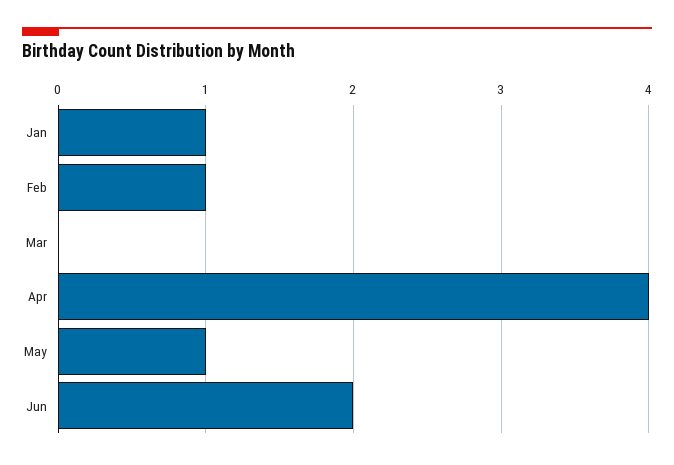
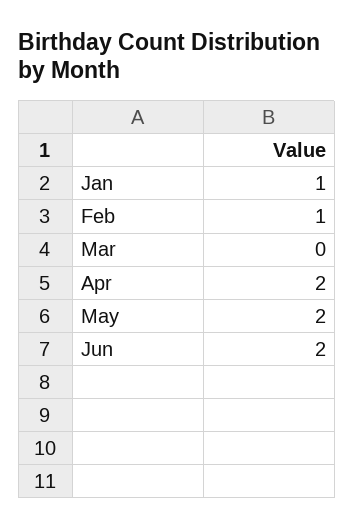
Apr: 4 -> 2
May: 1 -> 2

